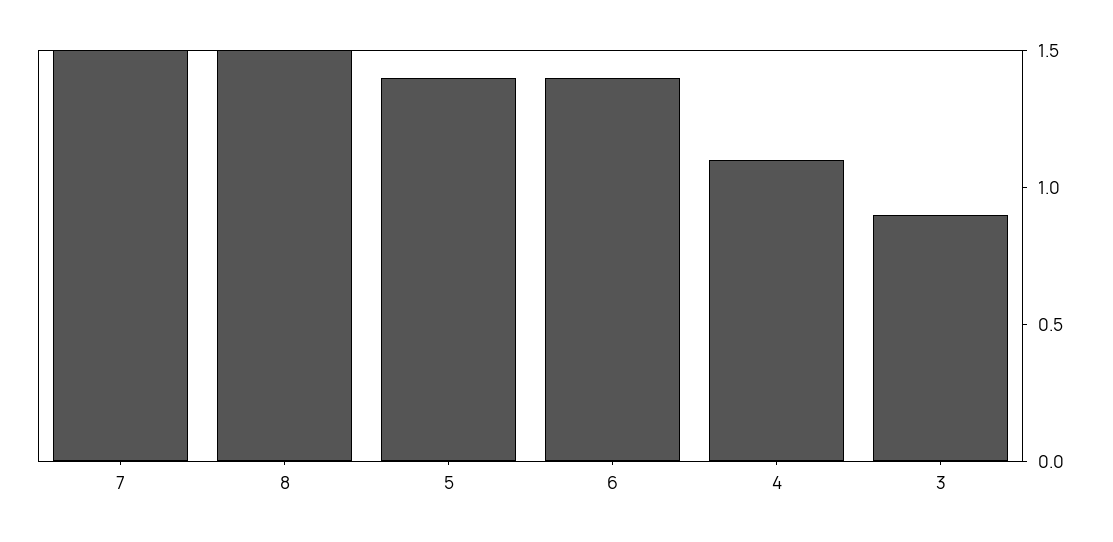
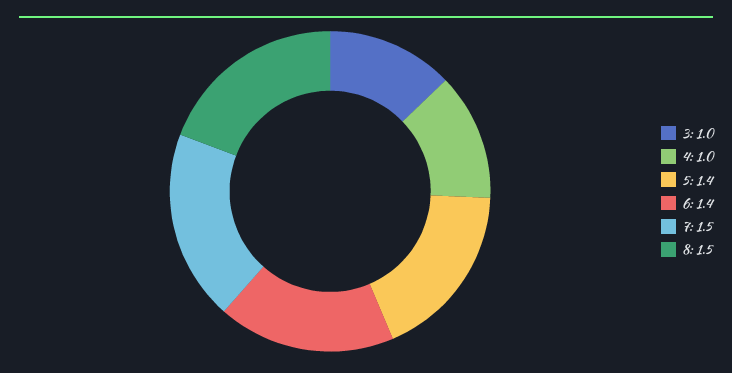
4: 1.1 -> 1
3: 0.9 -> 1

